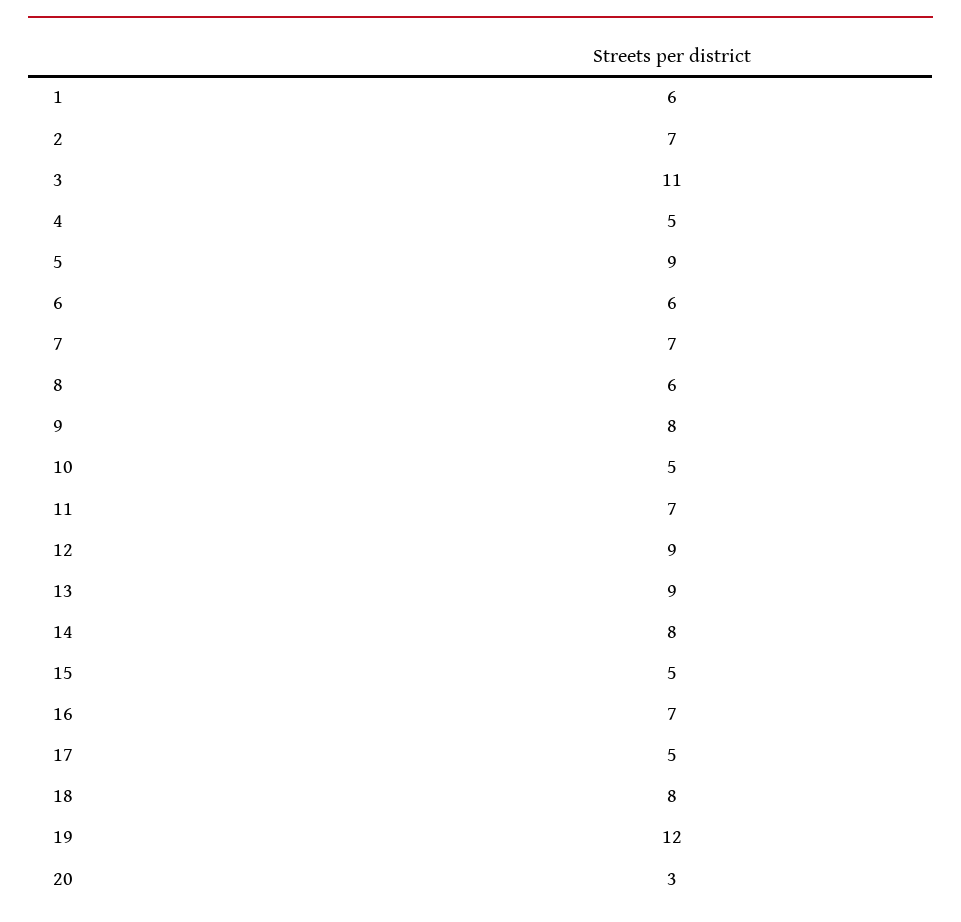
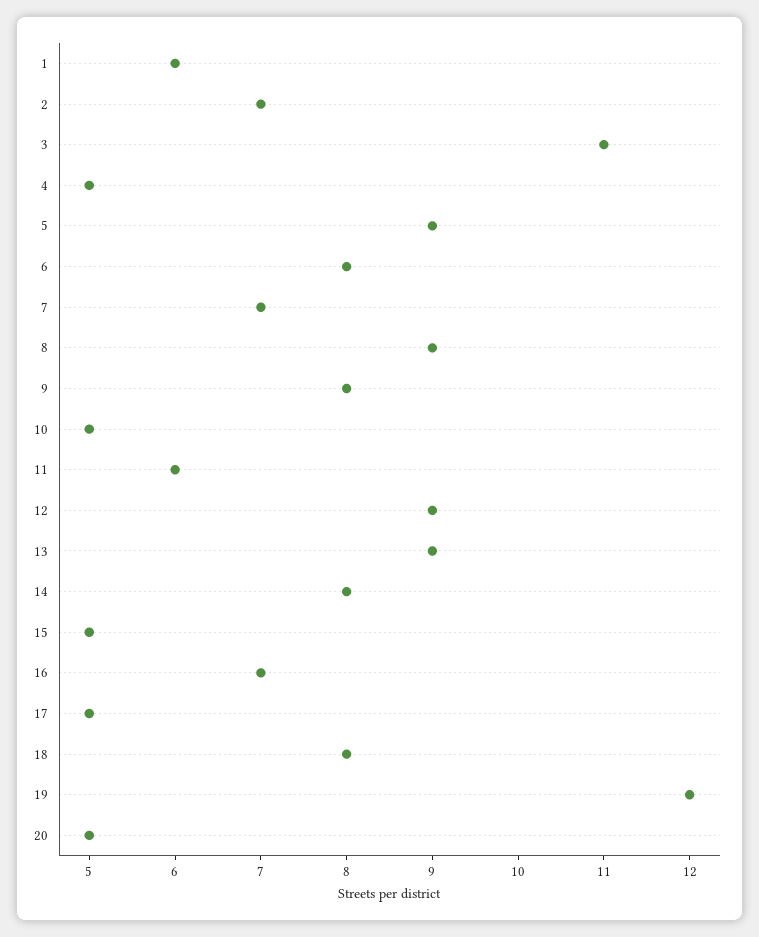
6: 6 -> 8
8: 6 -> 9
11: 7 -> 6
20: 3 -> 5

